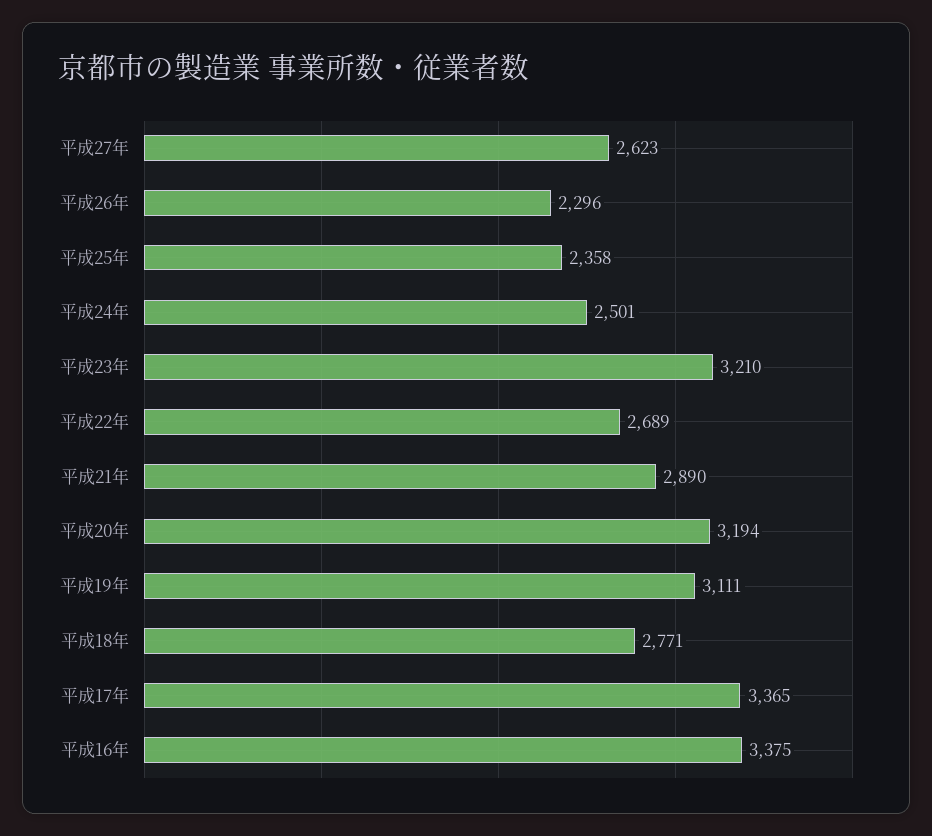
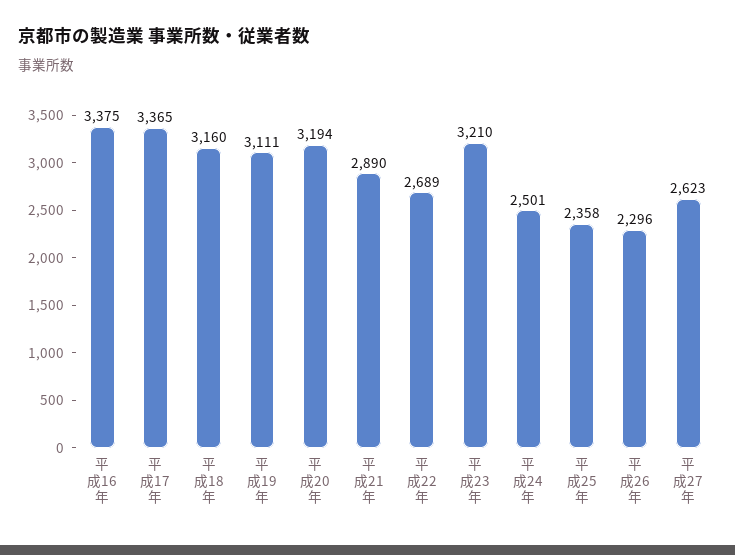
平成18年: 2771 -> 3160

